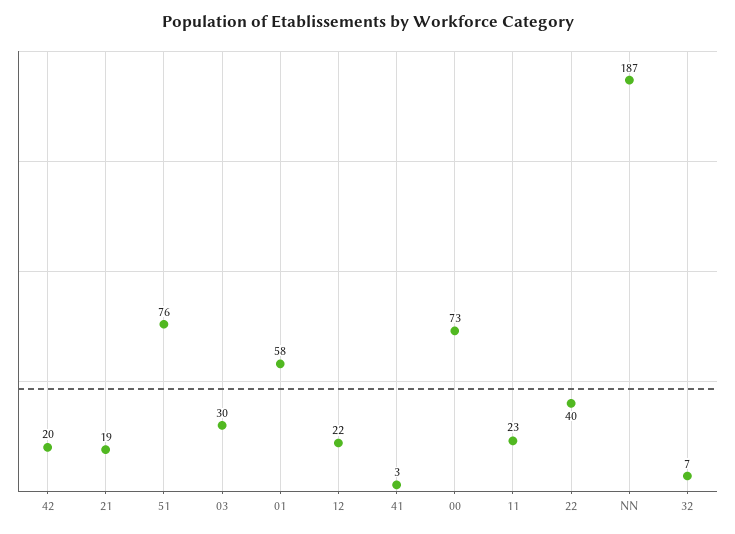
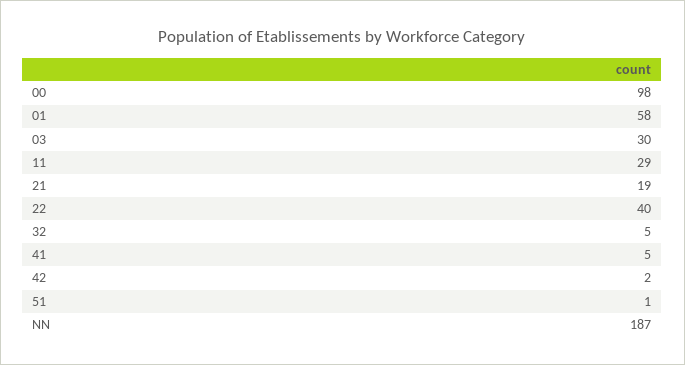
42: 20 -> 2
51: 76 -> 1
12: 22 -> none
41: 3 -> 5
00: 73 -> 98
11: 23 -> 29
32: 7 -> 5

